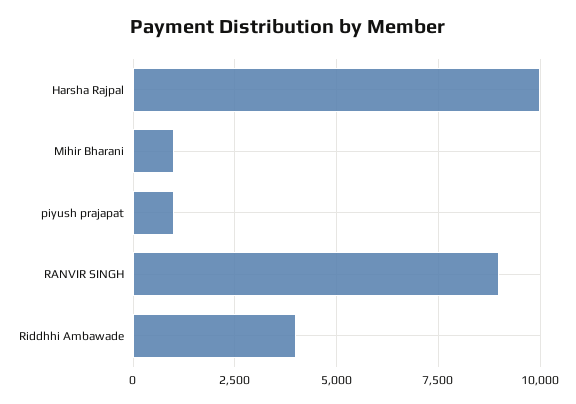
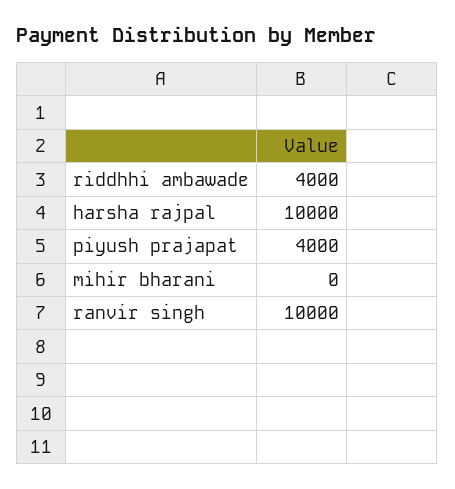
Mihir Bharani: 1000 -> 0
piyush prajapat: 1000 -> 4000
RANVIR SINGH: 9000 -> 10000

